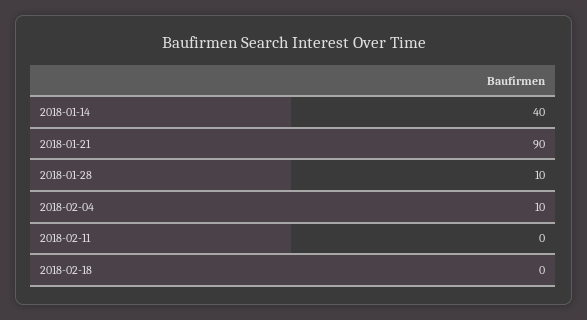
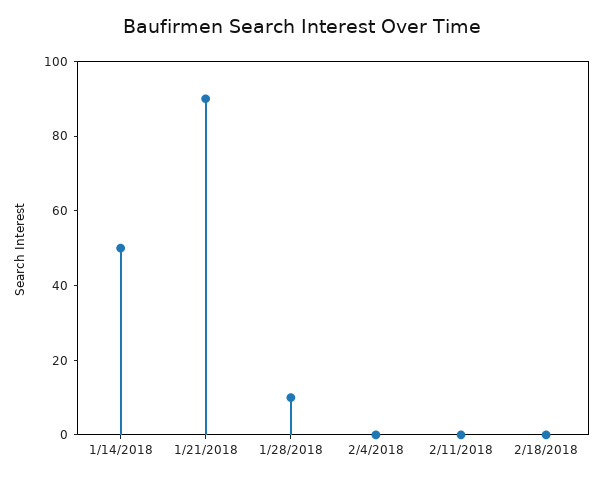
2018-01-14: 40 -> 50
2018-02-04: 10 -> 0

